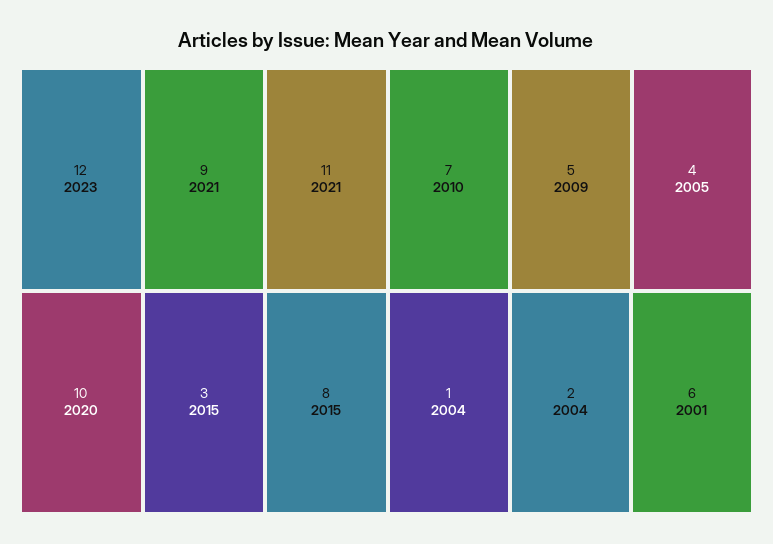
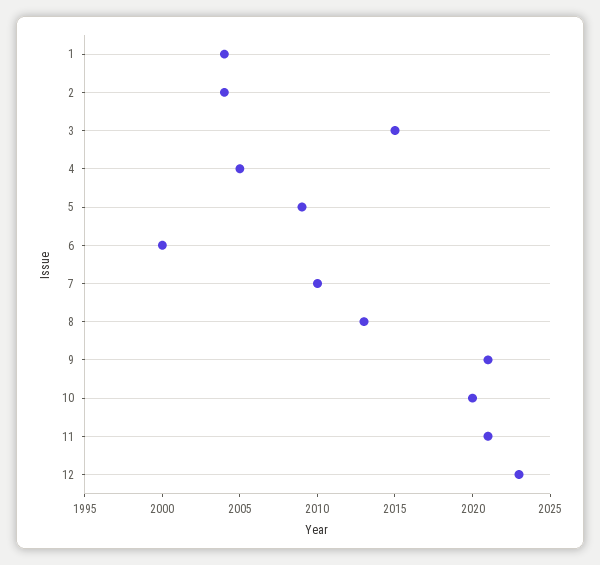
8: 2015 -> 2013
6: 2001 -> 2000

